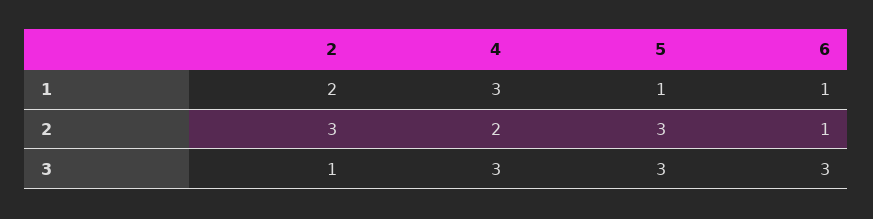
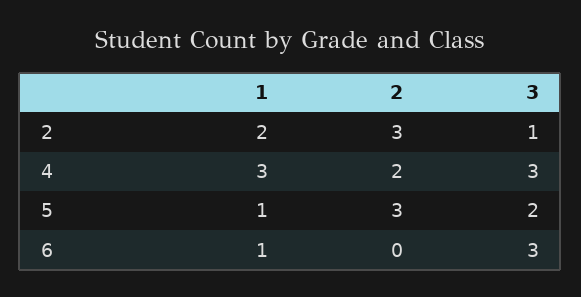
6, 2: 1 -> 0
5, 3: 3 -> 2

